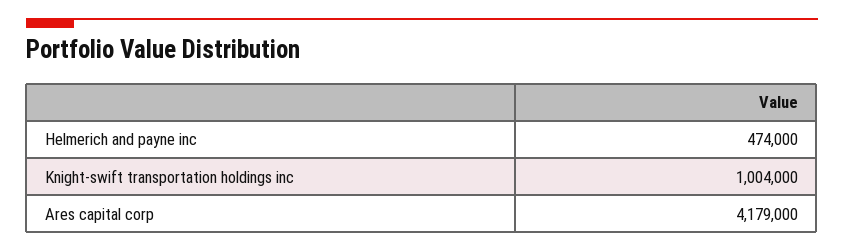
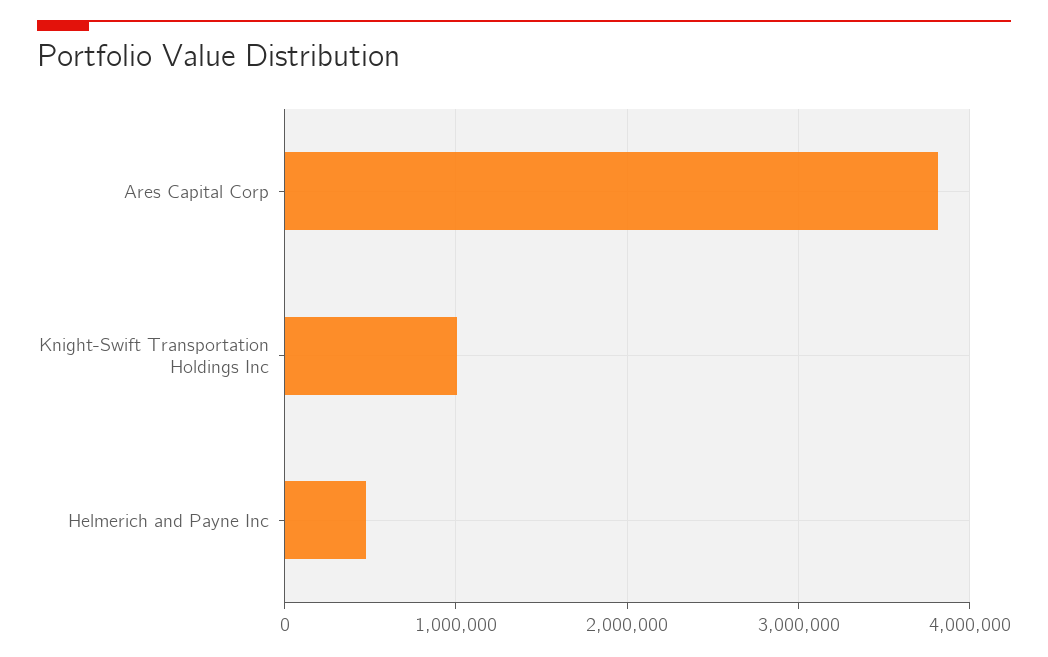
Ares capital corp: 4179000 -> 3800000

